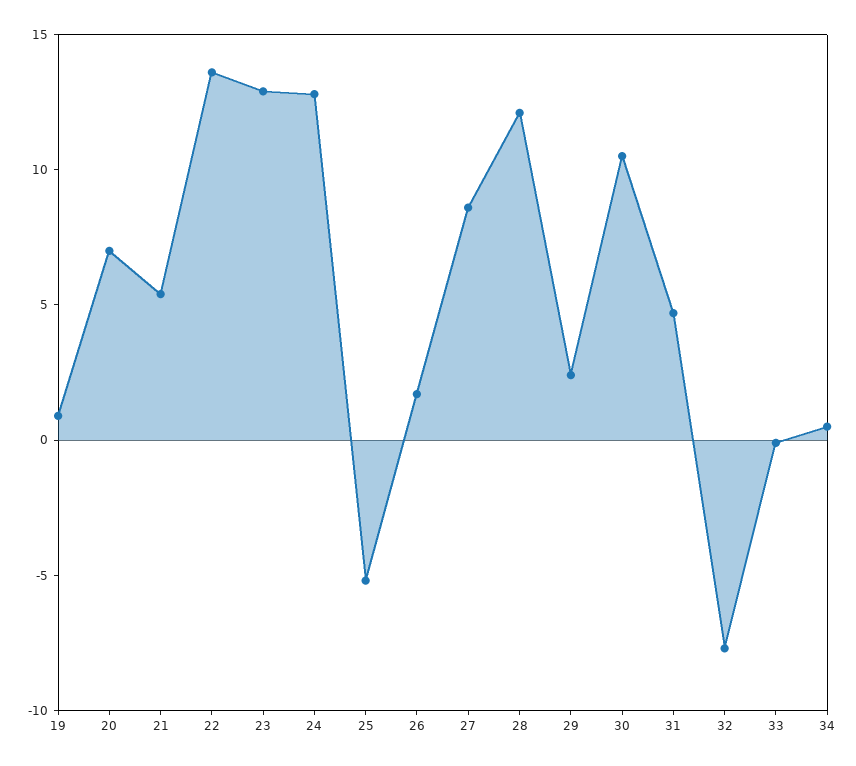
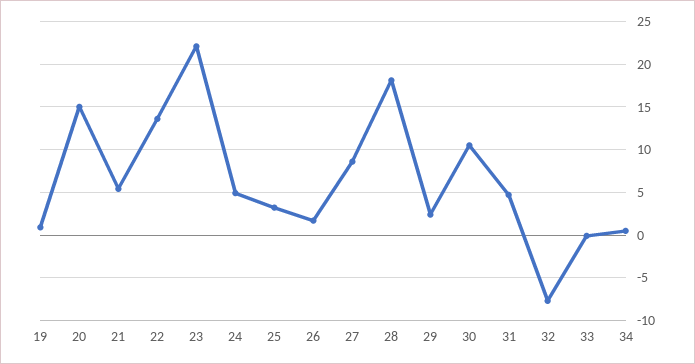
20: 7 -> 15
23: 13 -> 22
24: 13 -> 5
25: -5 -> 3
28: 12 -> 18

